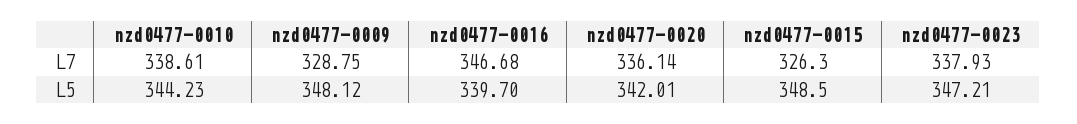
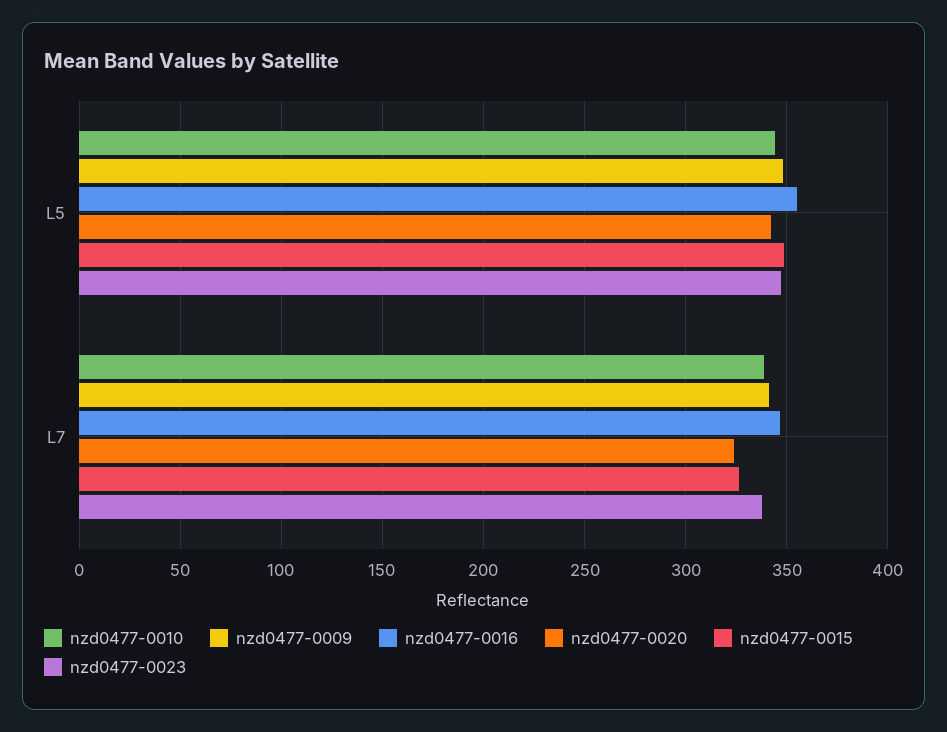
nzd0477-0009, L7: 328.75 -> 340
nzd0477-0020, L7: 336.14 -> 325
nzd0477-0016, L5: 339.7 -> 355

